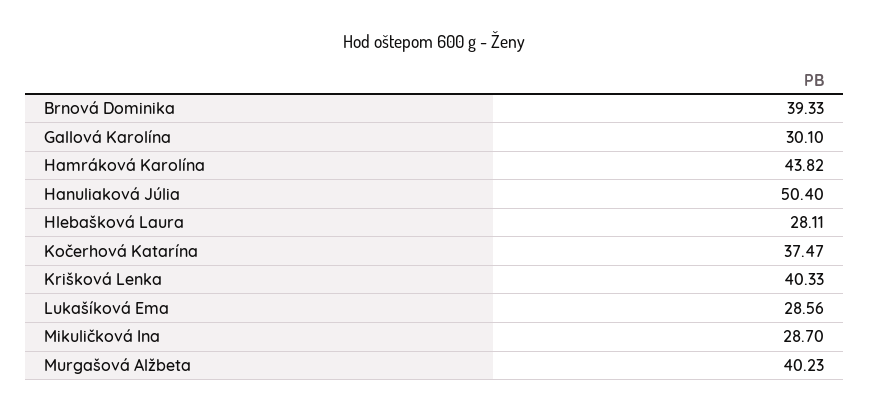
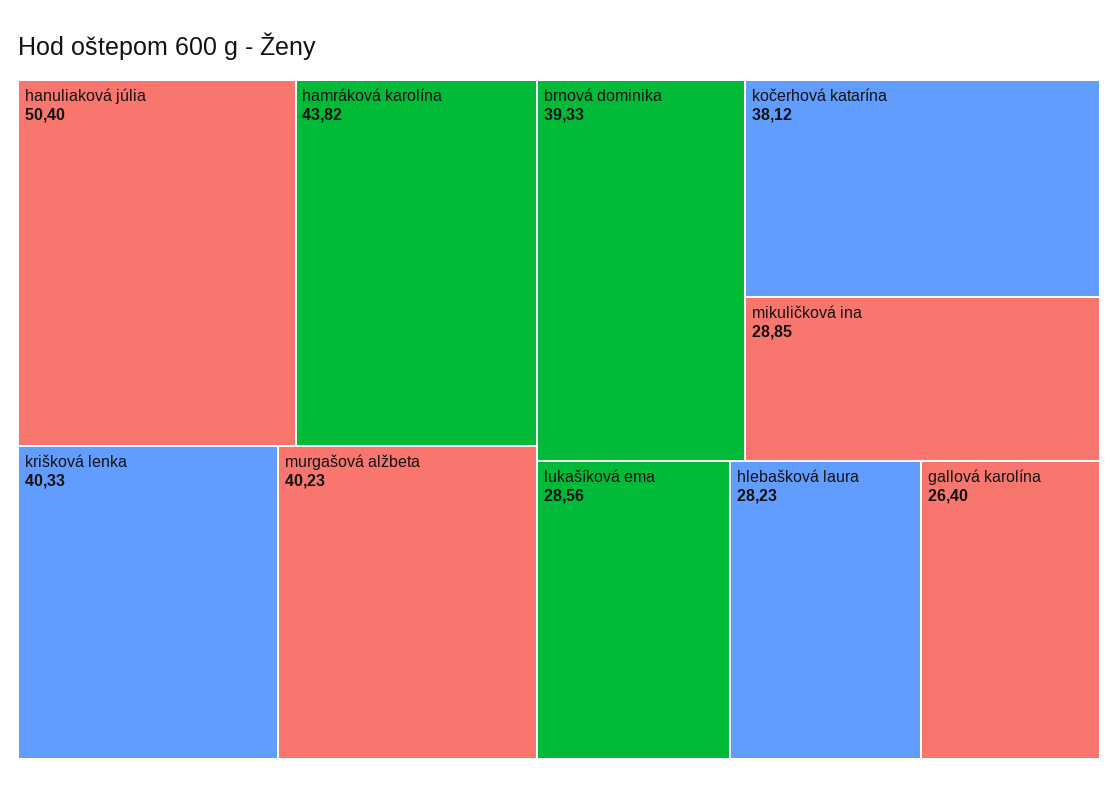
Gallová Karolína: 30.1 -> 26.4
Hlebašková Laura: 28.11 -> 28.23
Kočerhová Katarína: 37.47 -> 38.12
Mikuličková Ina: 28.7 -> 28.85

